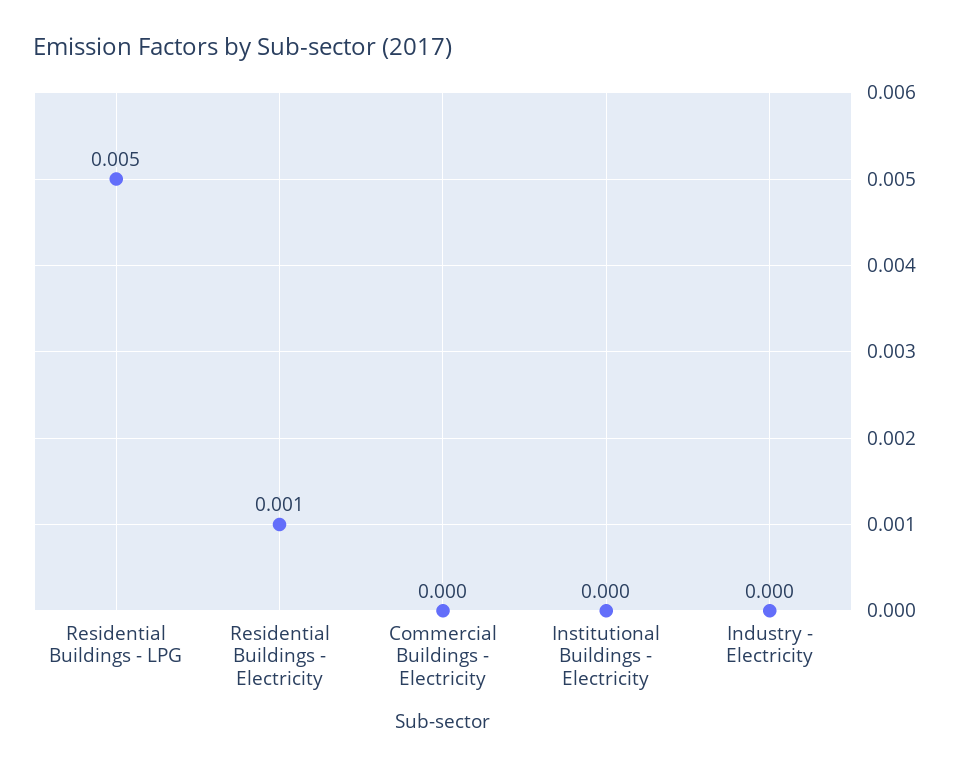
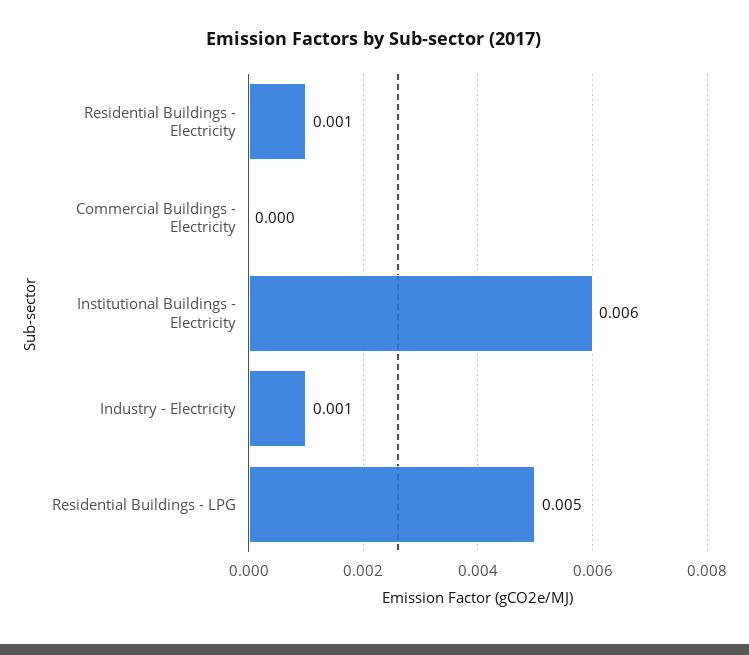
Institutional Buildings - Electricity: 0 -> 0.006
Industry - Electricity: 0 -> 0.001

